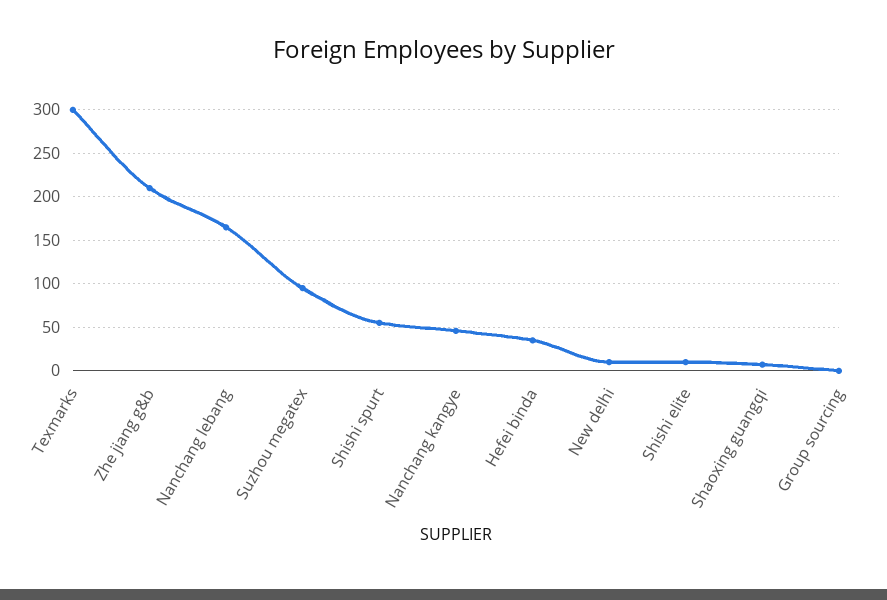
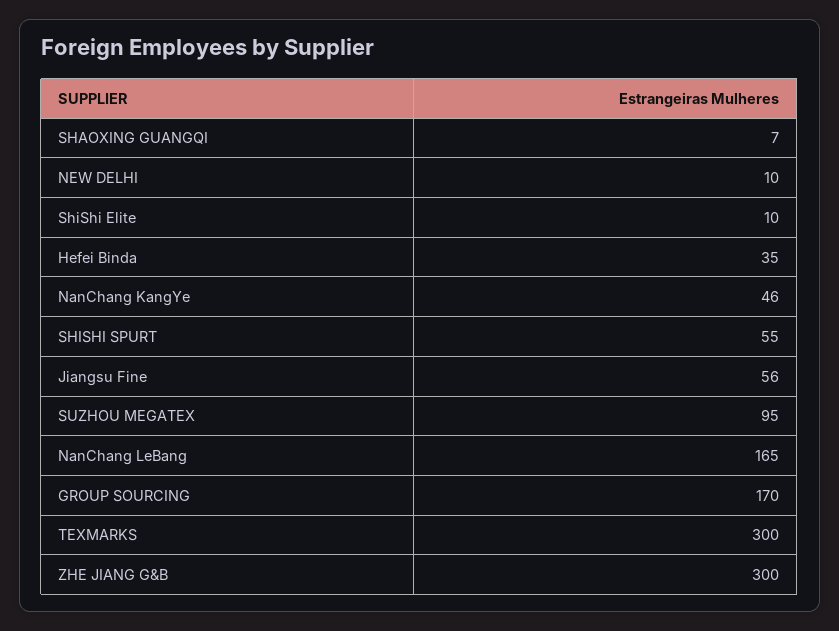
Zhe jiang g&b: 210 -> 300
Group sourcing: 0 -> 170
Jiangsu Fine: none -> 56

